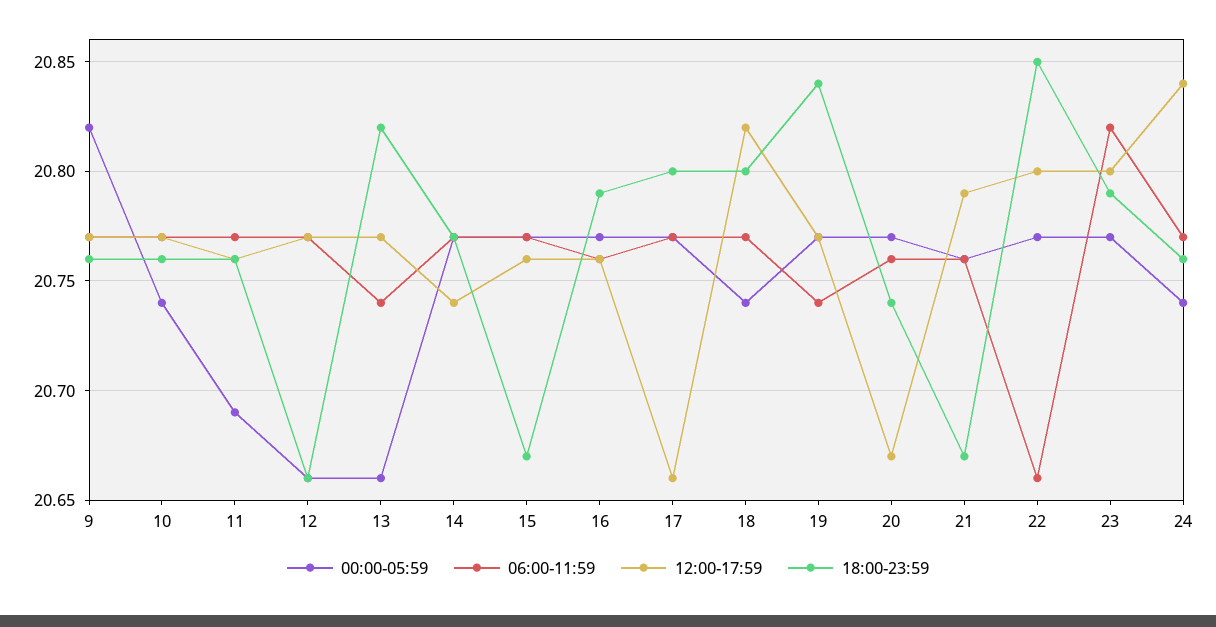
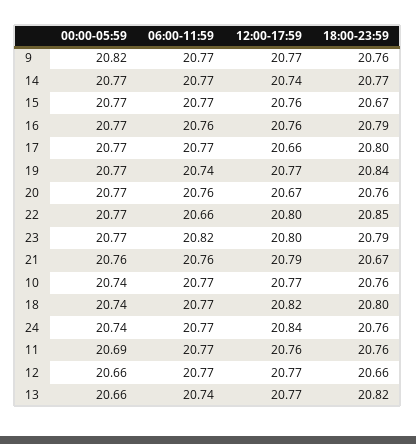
18:00-23:59, 20: 20.74 -> 20.76

